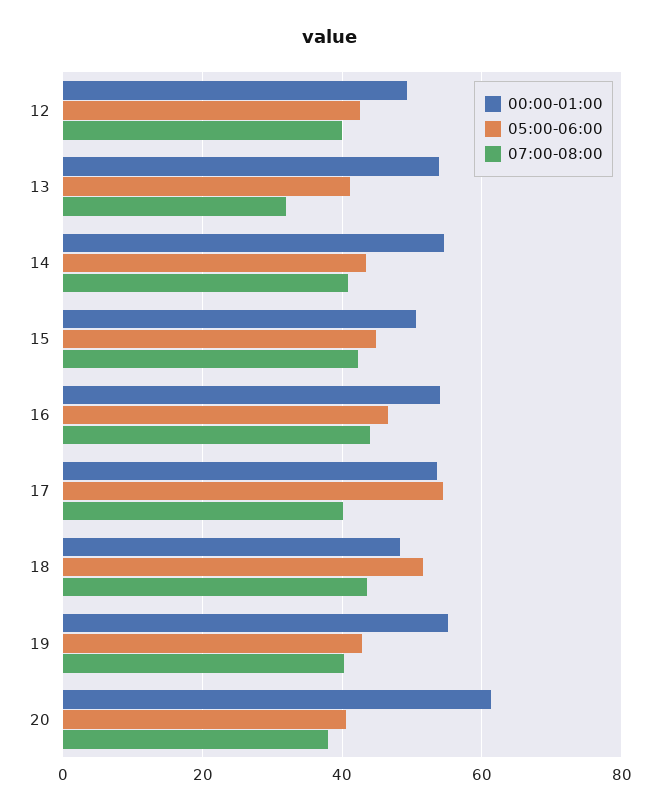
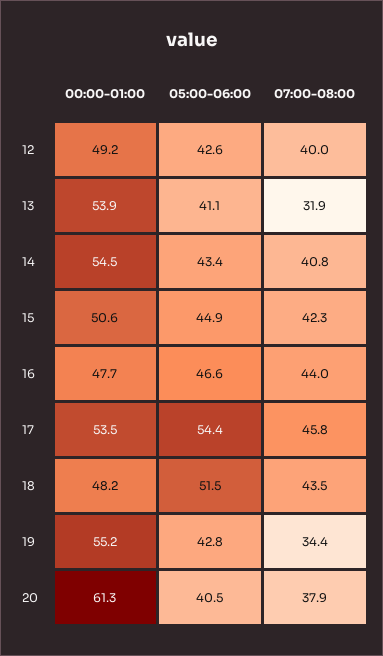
00:00-01:00, 16: 54 -> 47.7
07:00-08:00, 17: 40 -> 45.8
07:00-08:00, 19: 40 -> 34.4

